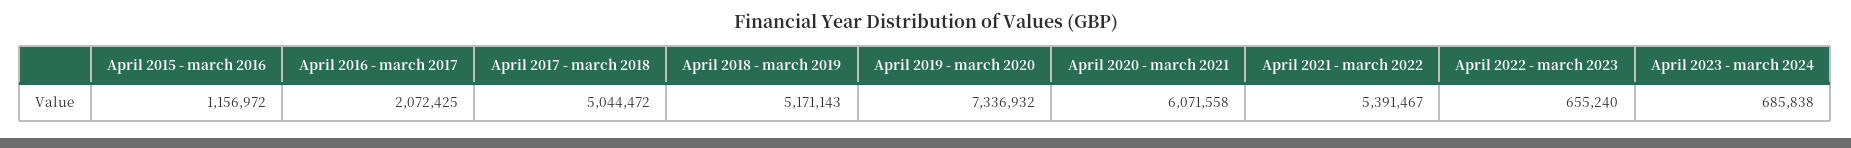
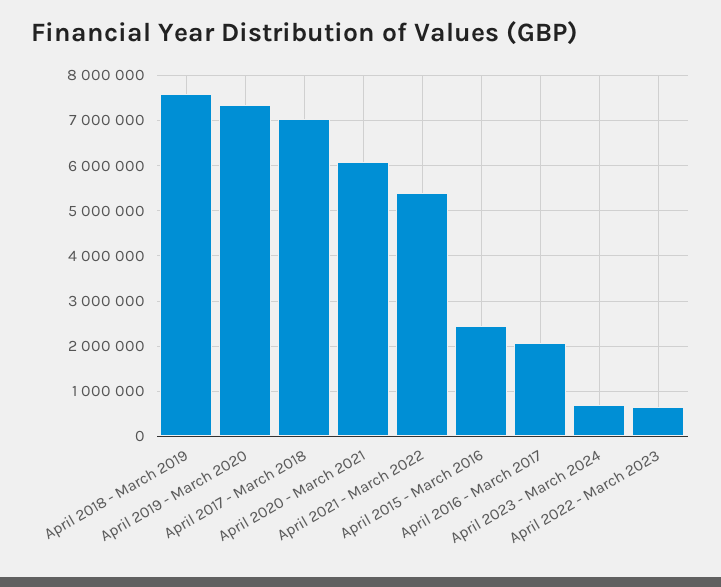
April 2015 - march 2016: 1156972 -> 2400000
April 2017 - march 2018: 5044472 -> 7000000
April 2018 - march 2019: 5171143 -> 7600000

